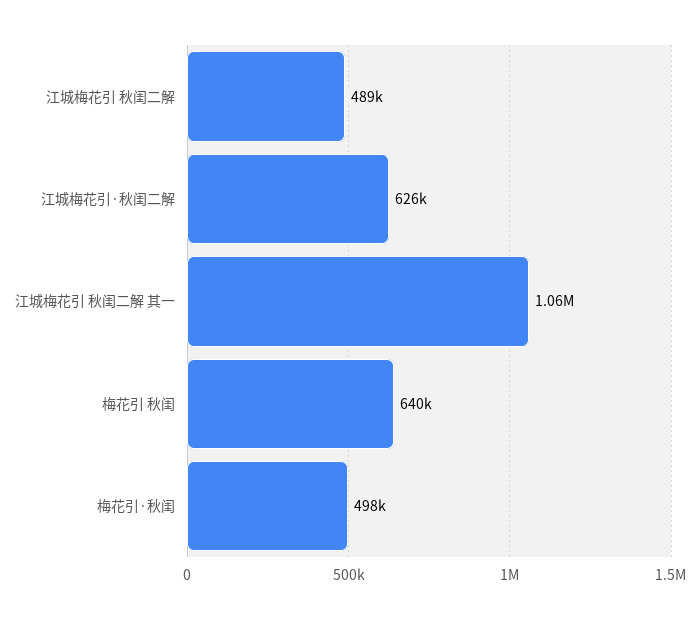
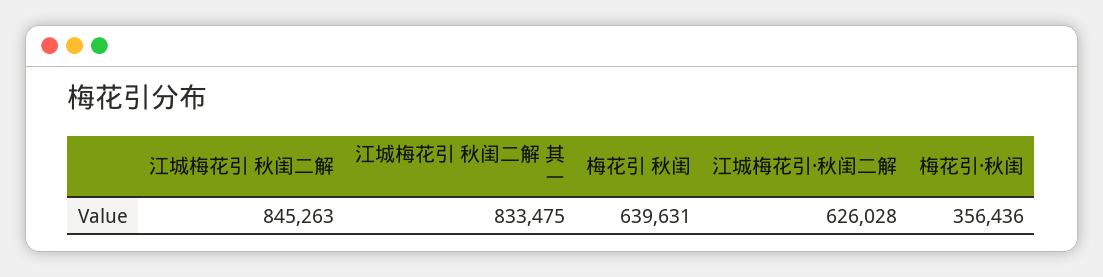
江城梅花引 秋闺二解: 489000 -> 845263
江城梅花引 秋闺二解 其一: 1060000 -> 833475
梅花引·秋闺: 498000 -> 356436

